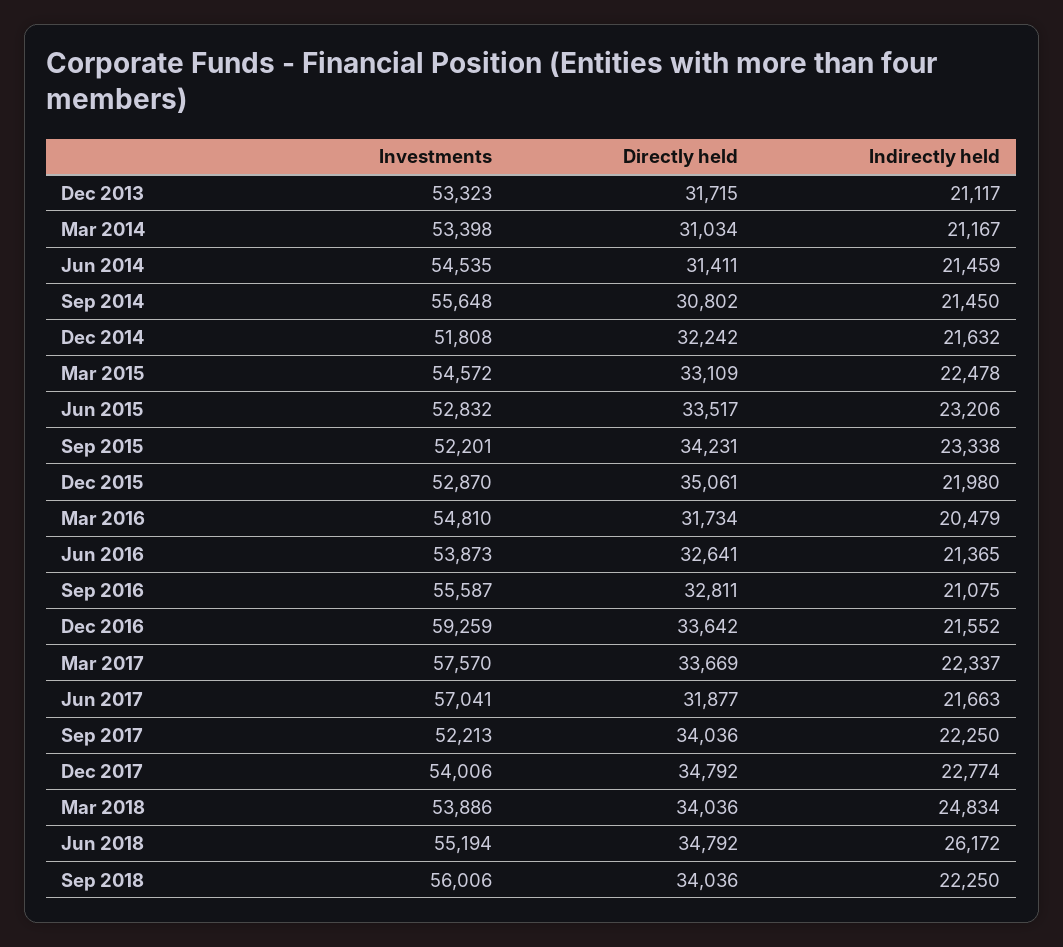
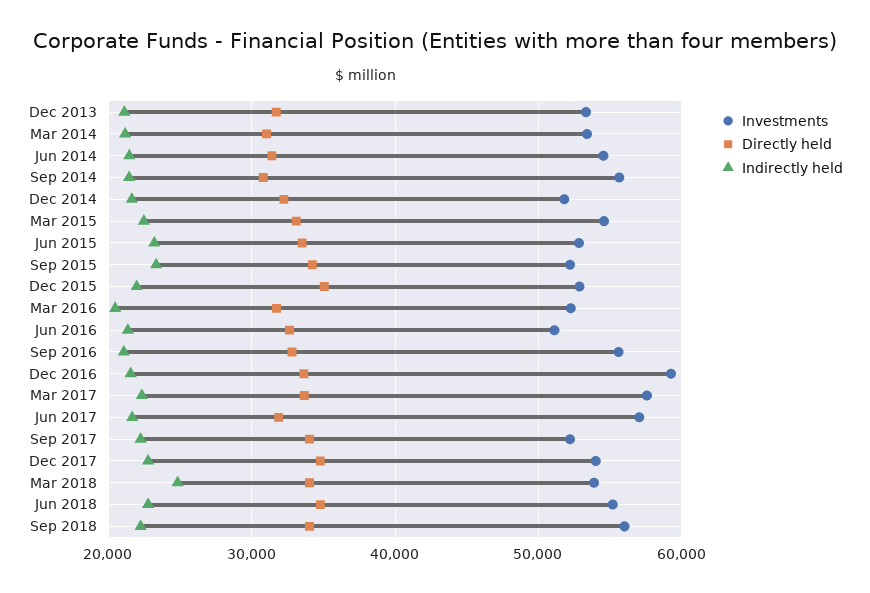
Investments, Mar 2016: 54810 -> 52000
Investments, Jun 2016: 53873 -> 51000
Indirectly held, Jun 2018: 26172 -> 23000

